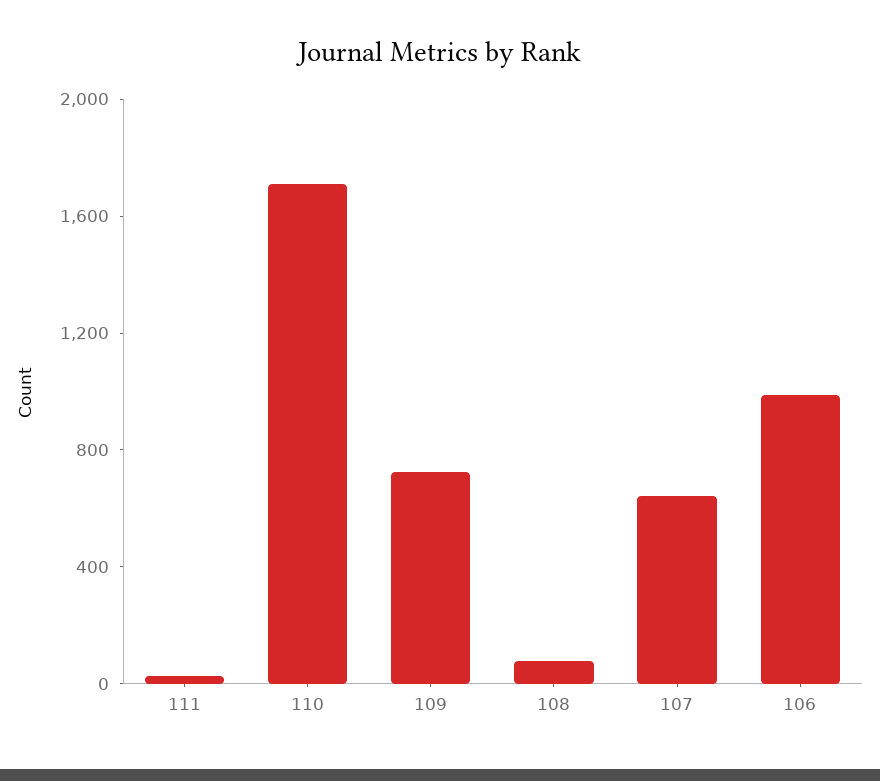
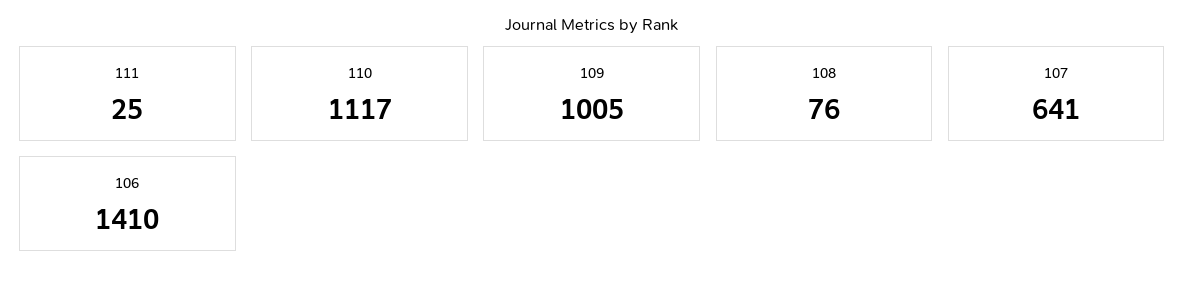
110: 1700 -> 1117
109: 700 -> 1005
106: 1000 -> 1410

